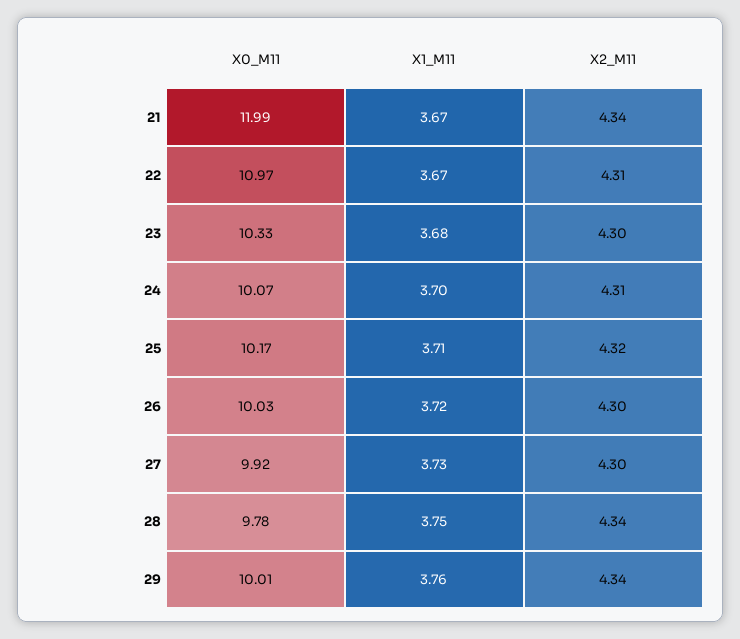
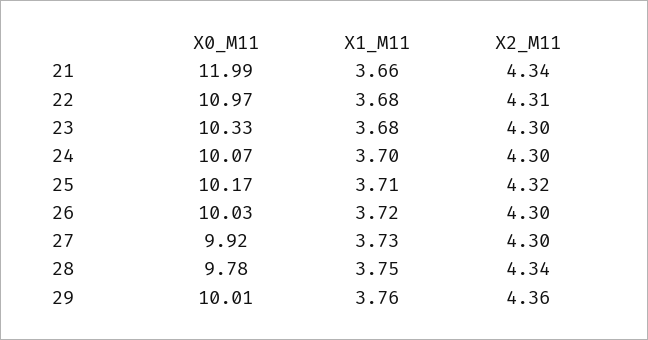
X1_M11, 21: 3.67 -> 3.66
X1_M11, 22: 3.67 -> 3.68
X2_M11, 24: 4.31 -> 4.3
X2_M11, 29: 4.34 -> 4.36

